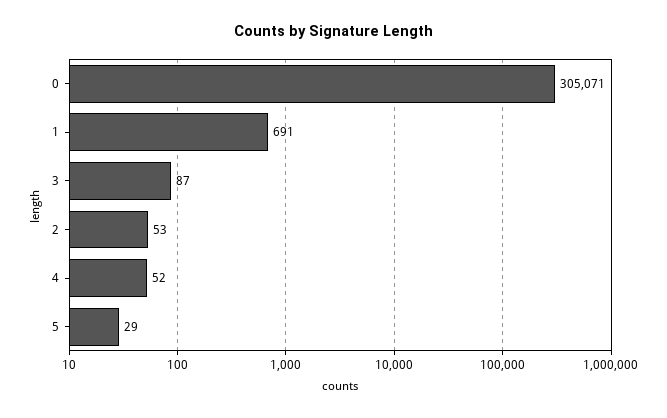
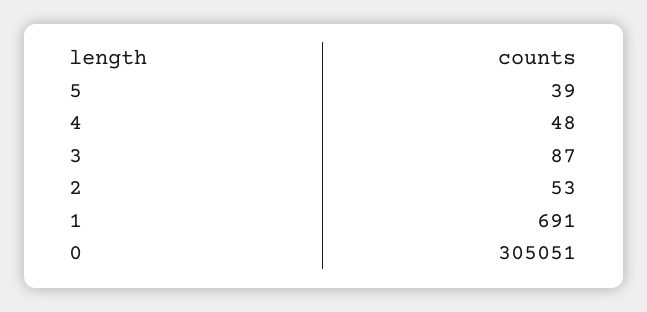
0: 305071 -> 305051
4: 52 -> 48
5: 29 -> 39

